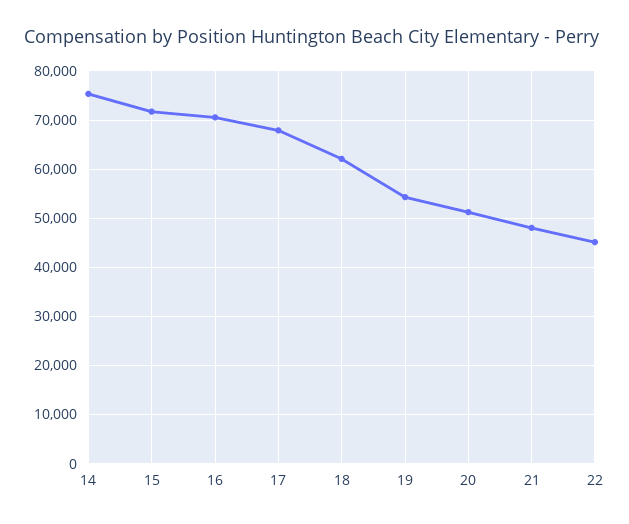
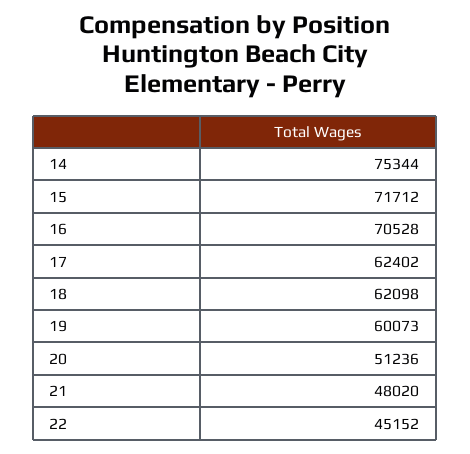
17: 68000 -> 62402
19: 54000 -> 60073

